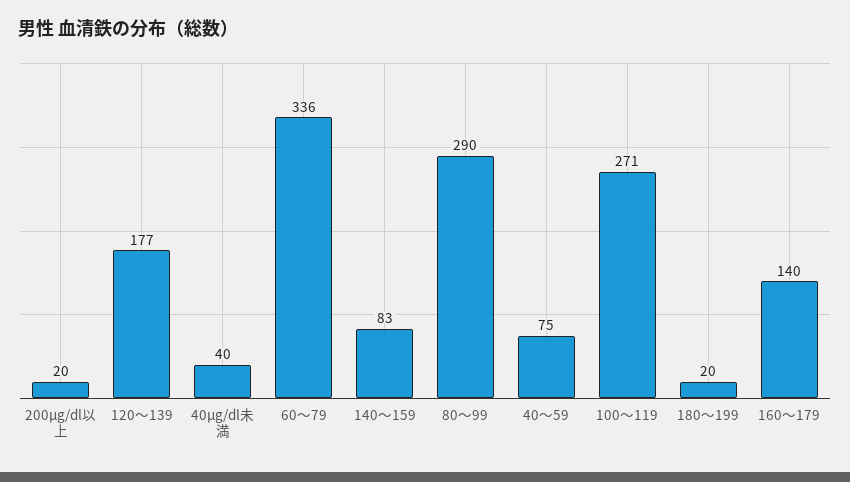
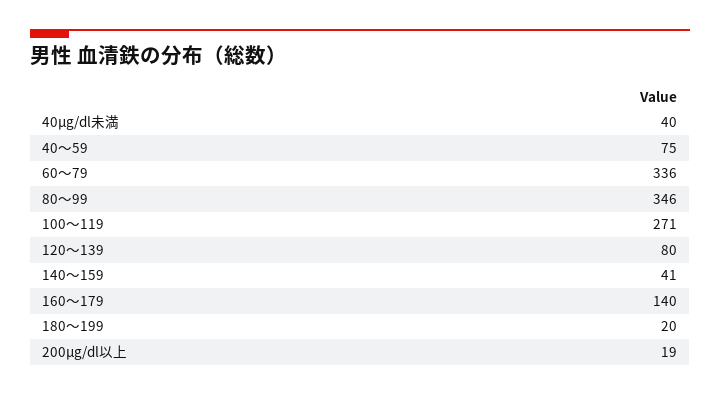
200μg/dl以上: 20 -> 19
120～139: 177 -> 80
140～159: 83 -> 41
80～99: 290 -> 346

